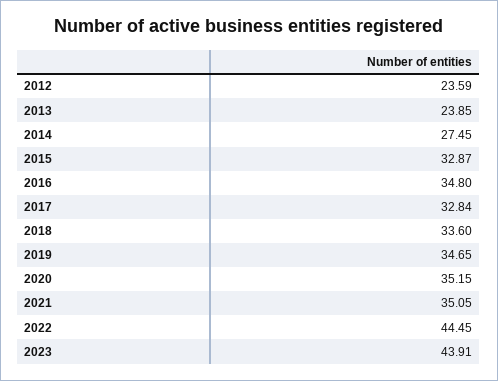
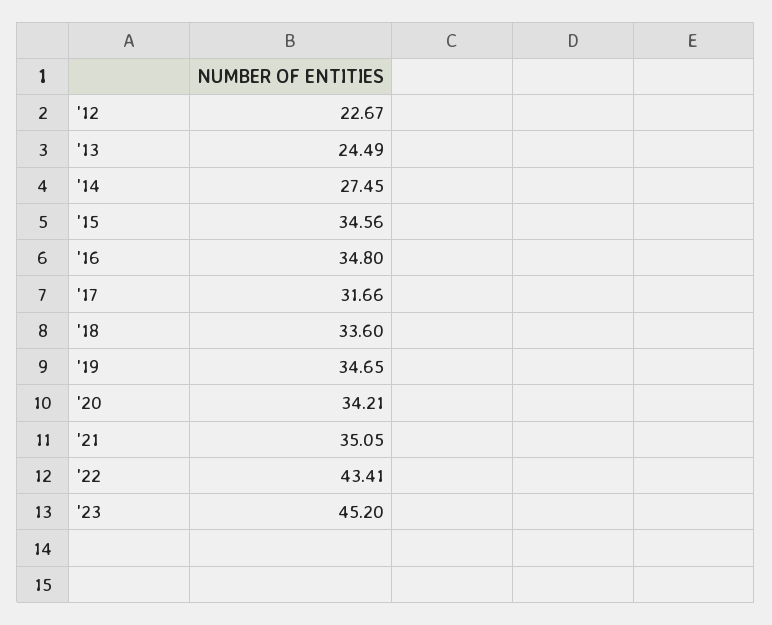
2012: 23.59 -> 22.67
2013: 23.85 -> 24.49
2015: 32.87 -> 34.56
2017: 32.84 -> 31.66
2020: 35.15 -> 34.21
2022: 44.45 -> 43.41
2023: 43.91 -> 45.2

